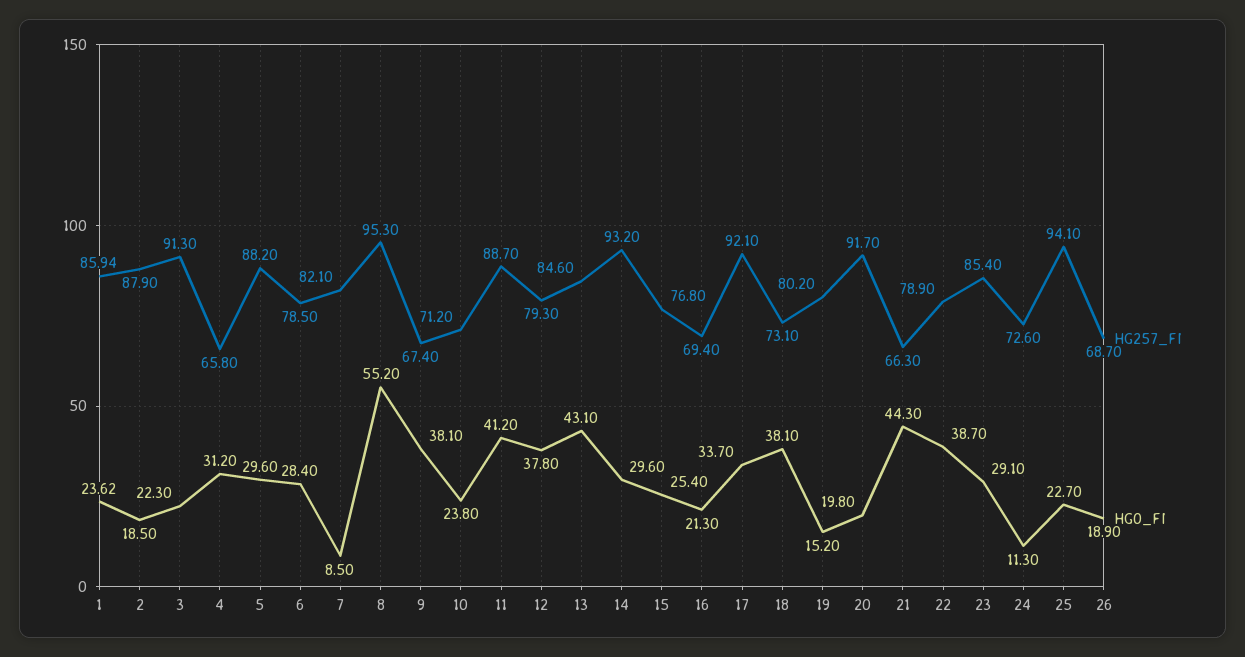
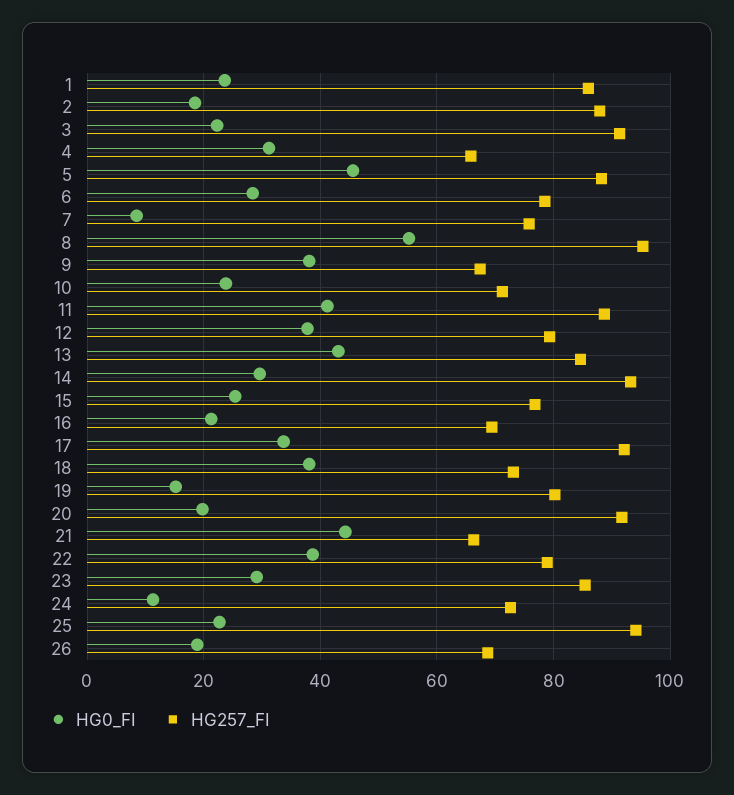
HG0_FI, 5: 29.6 -> 46
HG257_FI, 7: 82.1 -> 76

